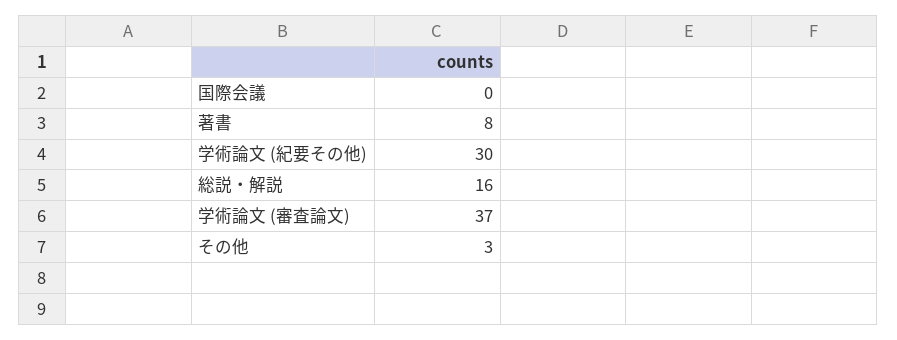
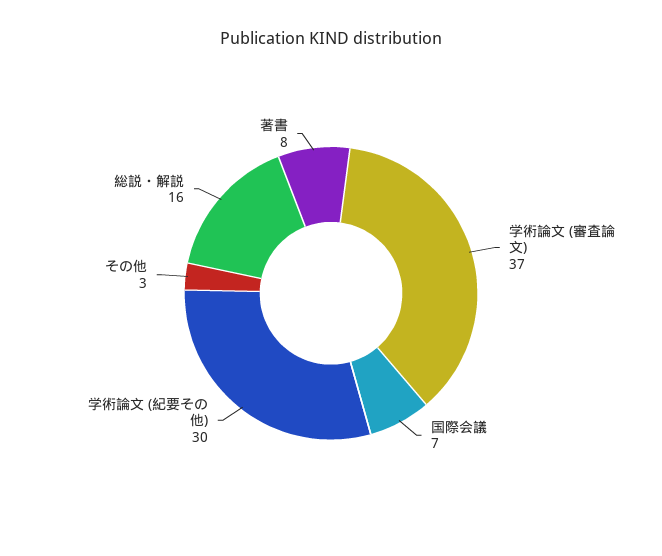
国際会議: 0 -> 7

